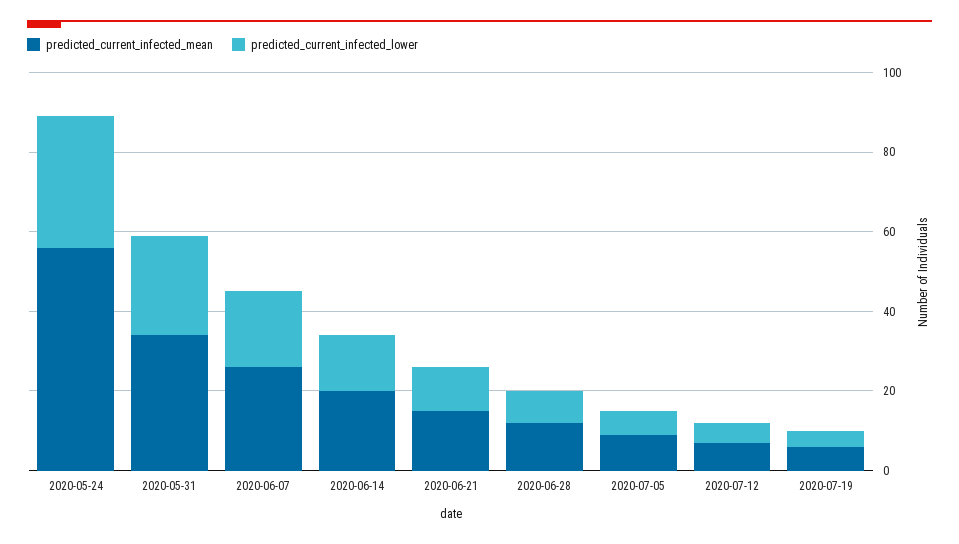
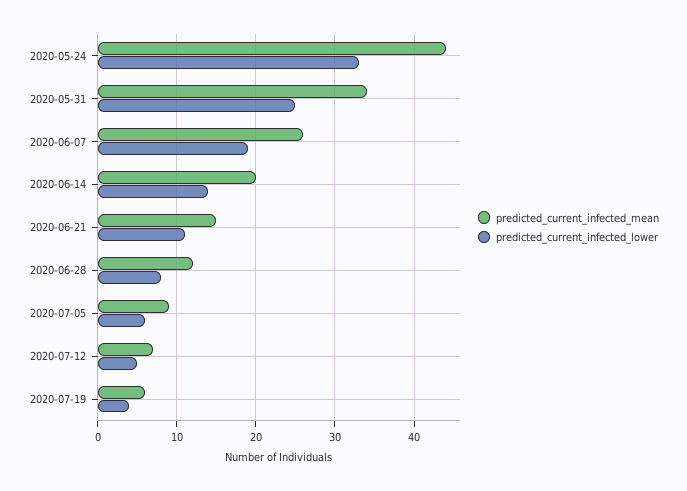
predicted_current_infected_mean, 2020-05-24: 55 -> 44

